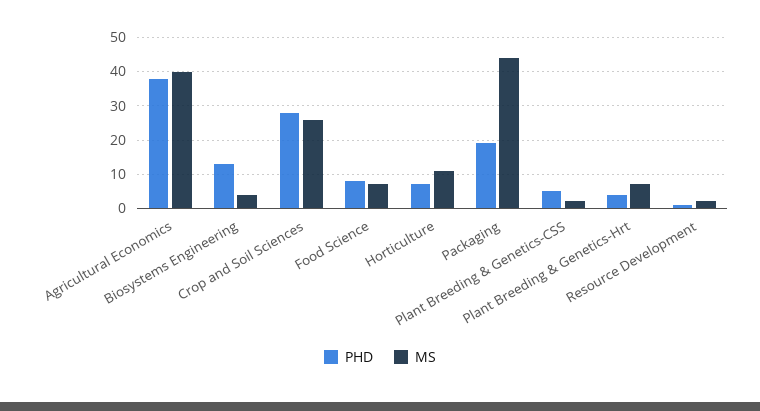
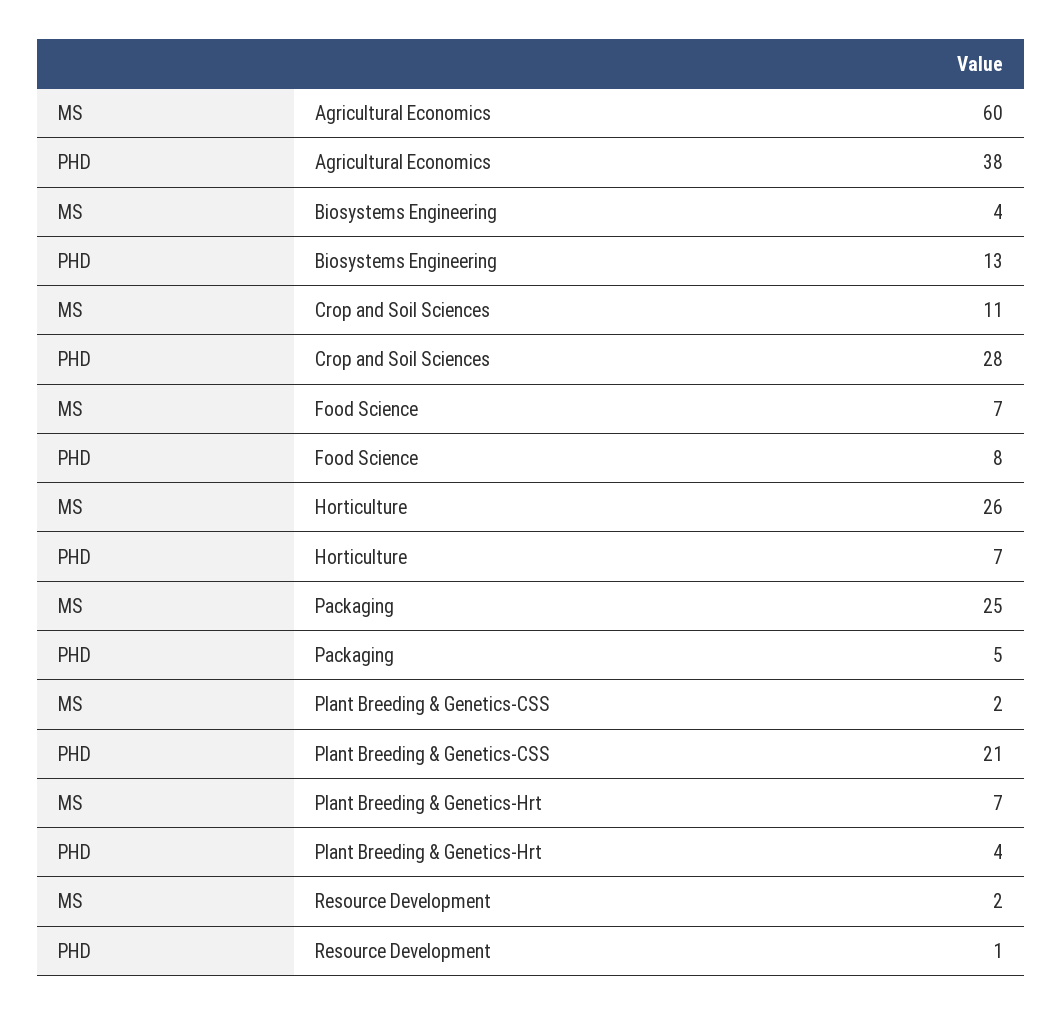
MS, Agricultural Economics: 40 -> 60
MS, Crop and Soil Sciences: 25 -> 11
MS, Horticulture: 10 -> 26
PHD, Packaging: 20 -> 5
MS, Packaging: 45 -> 25
PHD, Plant Breeding & Genetics-CSS: 5 -> 21

